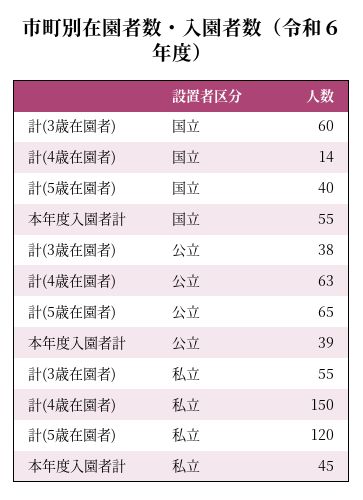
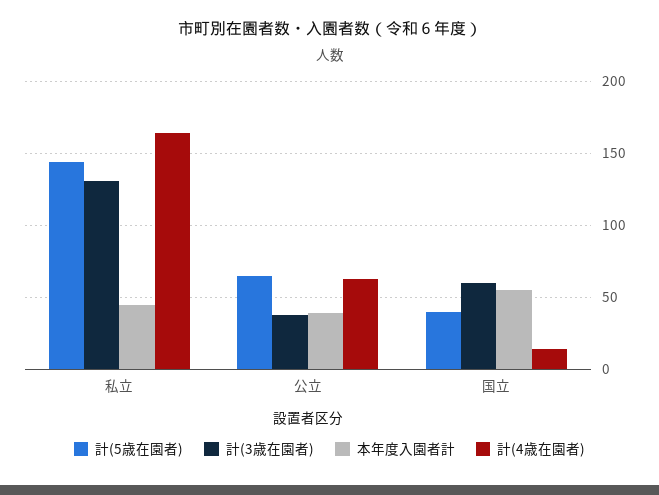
計(3歳在園者), 私立: 55 -> 130
計(4歳在園者), 私立: 150 -> 165
計(5歳在園者), 私立: 120 -> 145

